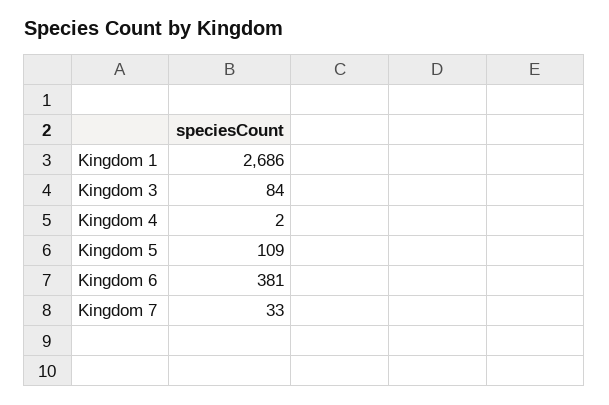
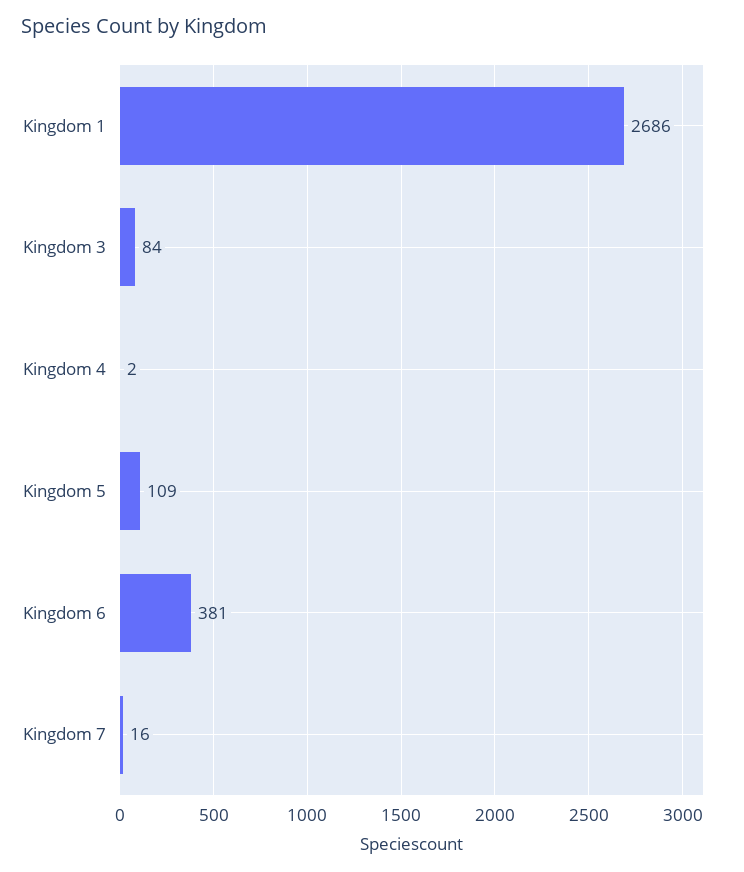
Kingdom 7: 33 -> 16

